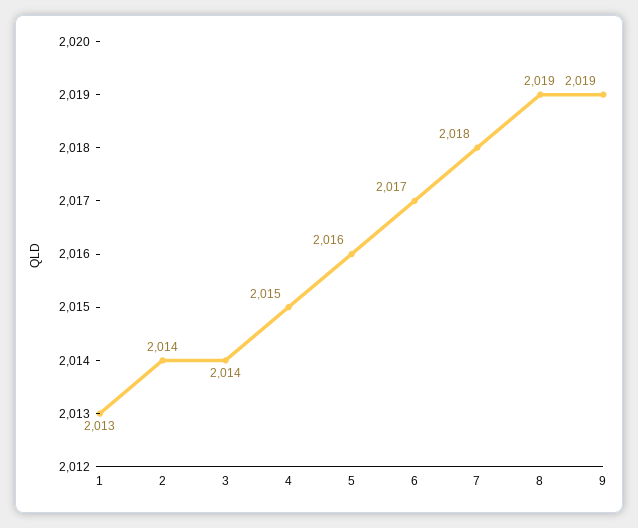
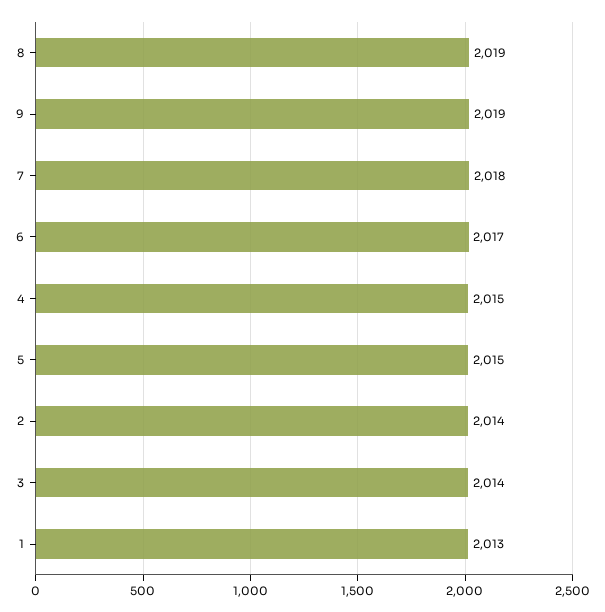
5: 2016 -> 2015

